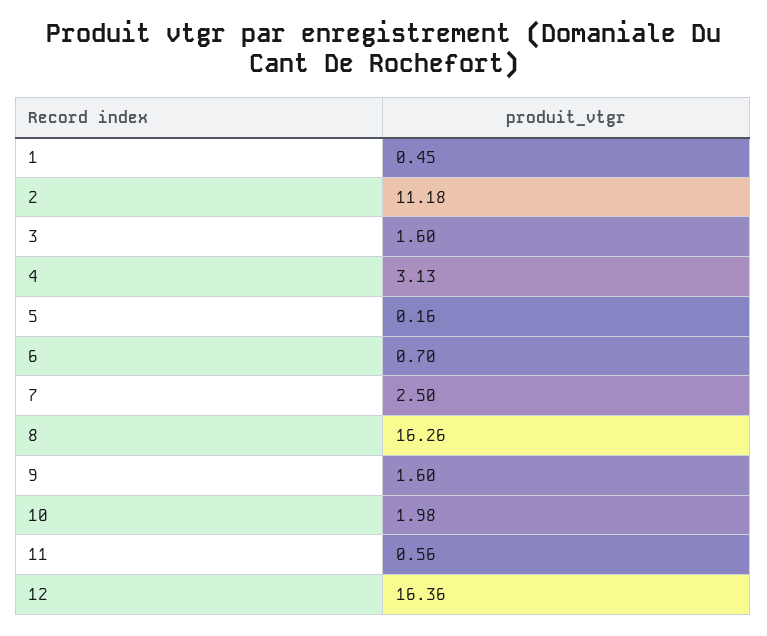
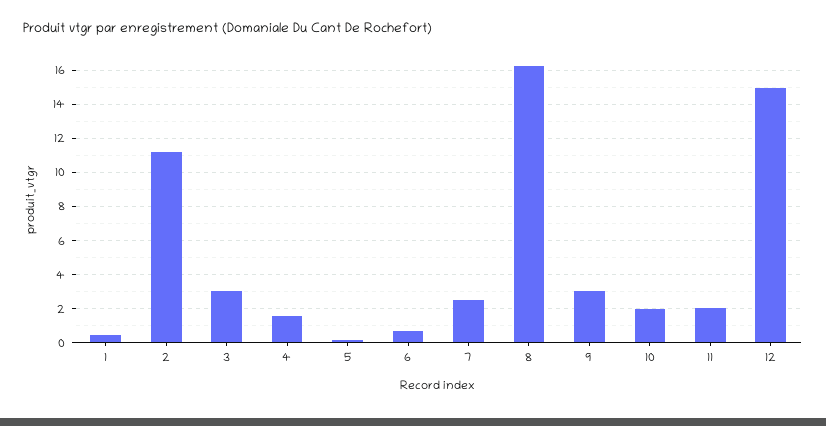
3: 1.6 -> 3
4: 3.13 -> 1.5
9: 1.6 -> 3
11: 0.56 -> 2
12: 16.36 -> 15

